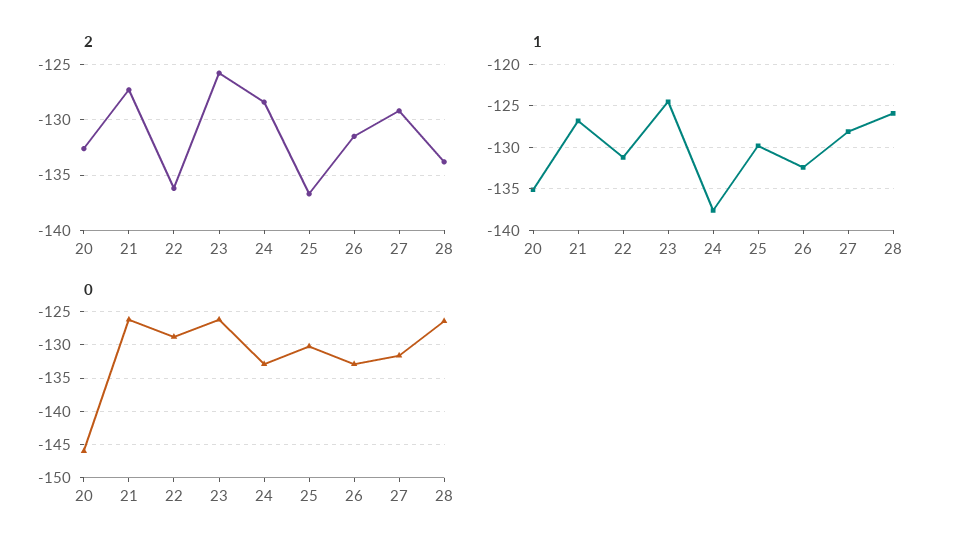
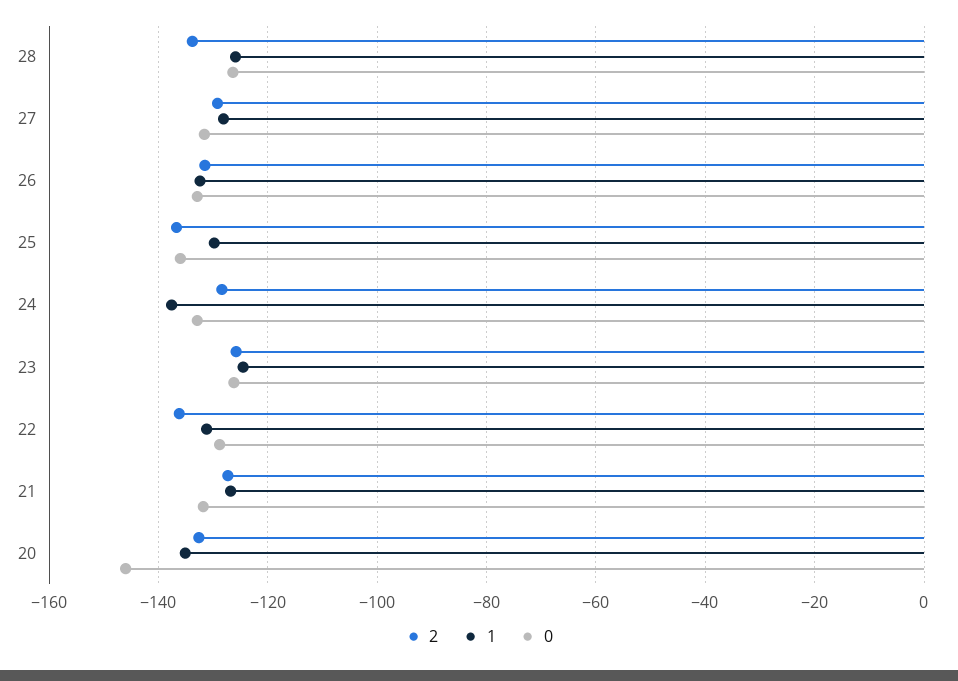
0, 21: -126 -> -132
0, 25: -130 -> -136

